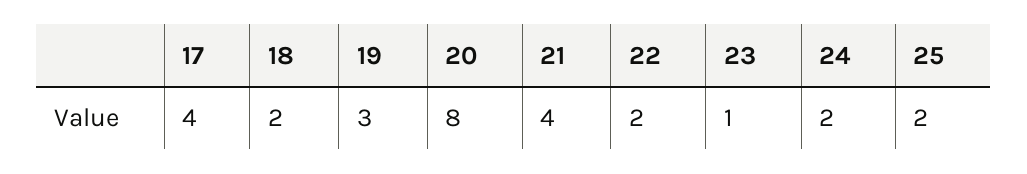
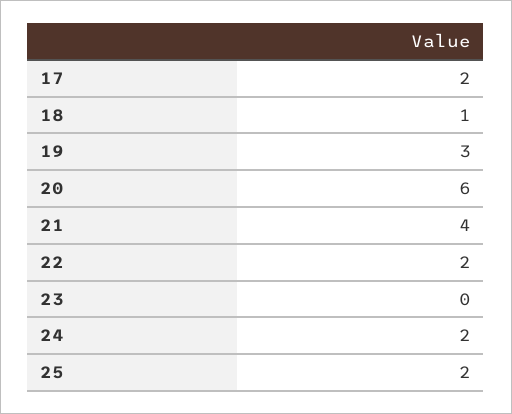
17: 4 -> 2
18: 2 -> 1
20: 8 -> 6
23: 1 -> 0

